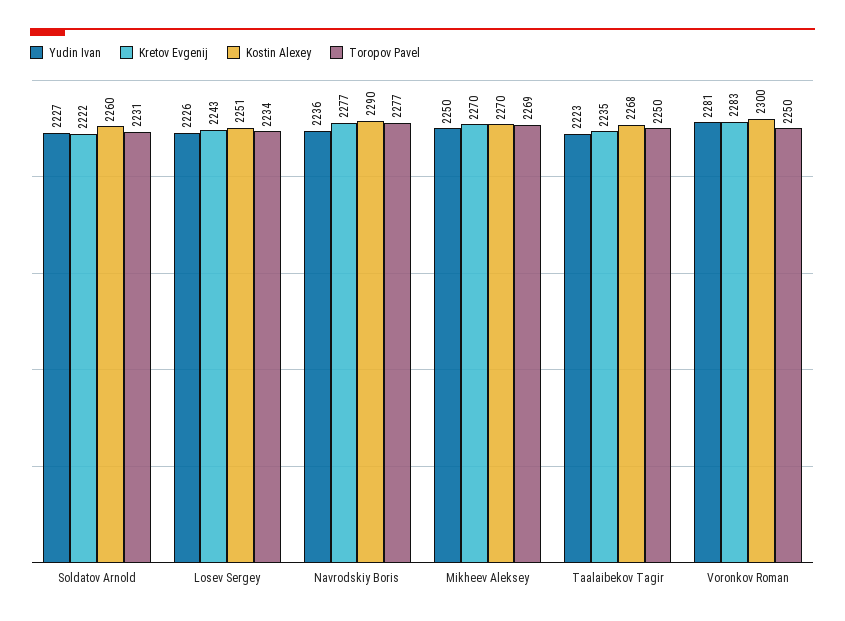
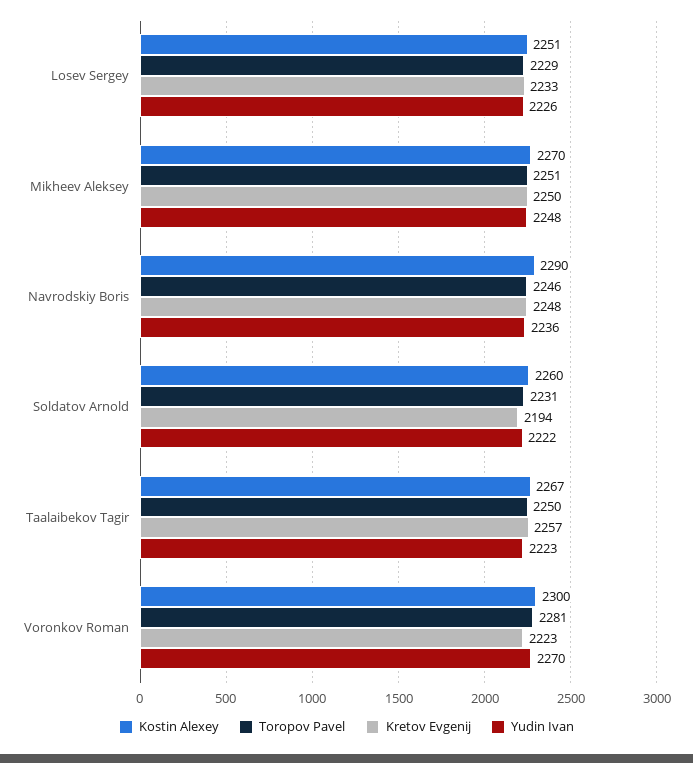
Yudin Ivan, Soldatov Arnold: 2227 -> 2222
Kretov Evgenij, Soldatov Arnold: 2222 -> 2194
Kretov Evgenij, Losev Sergey: 2243 -> 2233
Toropov Pavel, Losev Sergey: 2234 -> 2229
Kretov Evgenij, Navrodskiy Boris: 2277 -> 2248
Toropov Pavel, Navrodskiy Boris: 2277 -> 2246
Yudin Ivan, Mikheev Aleksey: 2250 -> 2248
Kretov Evgenij, Mikheev Aleksey: 2270 -> 2250
Toropov Pavel, Mikheev Aleksey: 2269 -> 2251
Kretov Evgenij, Taalaibekov Tagir: 2235 -> 2257
Kostin Alexey, Taalaibekov Tagir: 2268 -> 2267
Yudin Ivan, Voronkov Roman: 2281 -> 2270
Kretov Evgenij, Voronkov Roman: 2283 -> 2223
Toropov Pavel, Voronkov Roman: 2250 -> 2281

